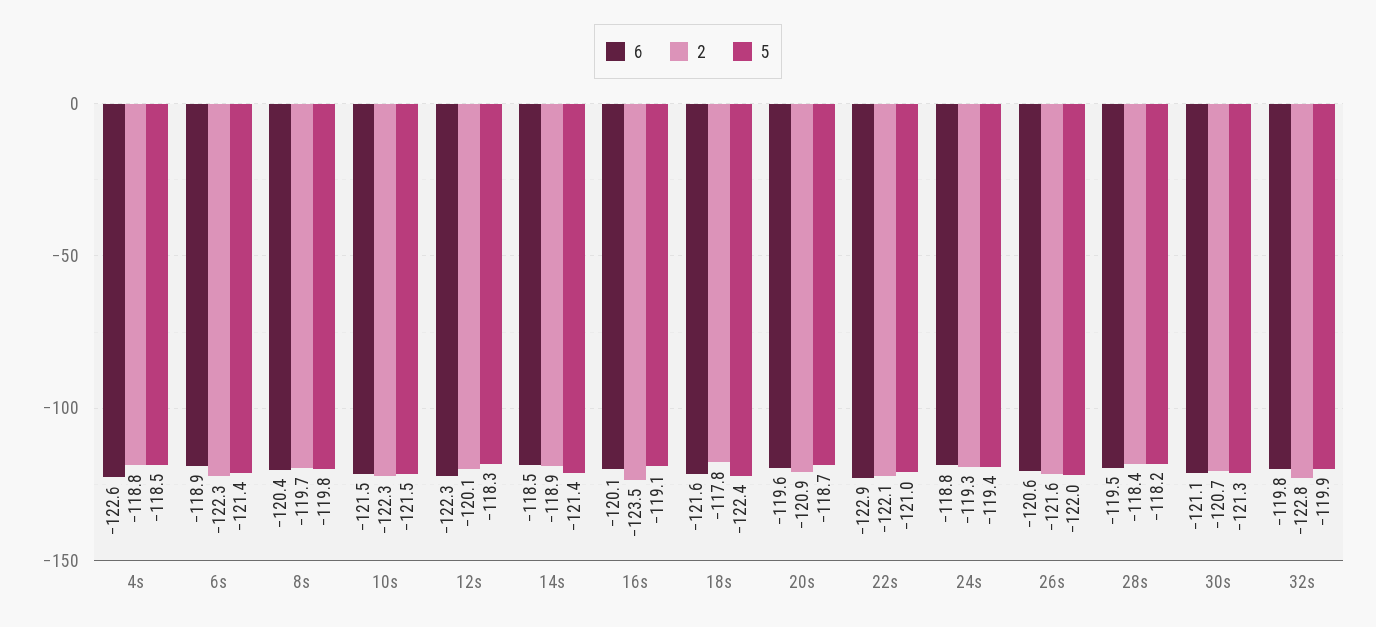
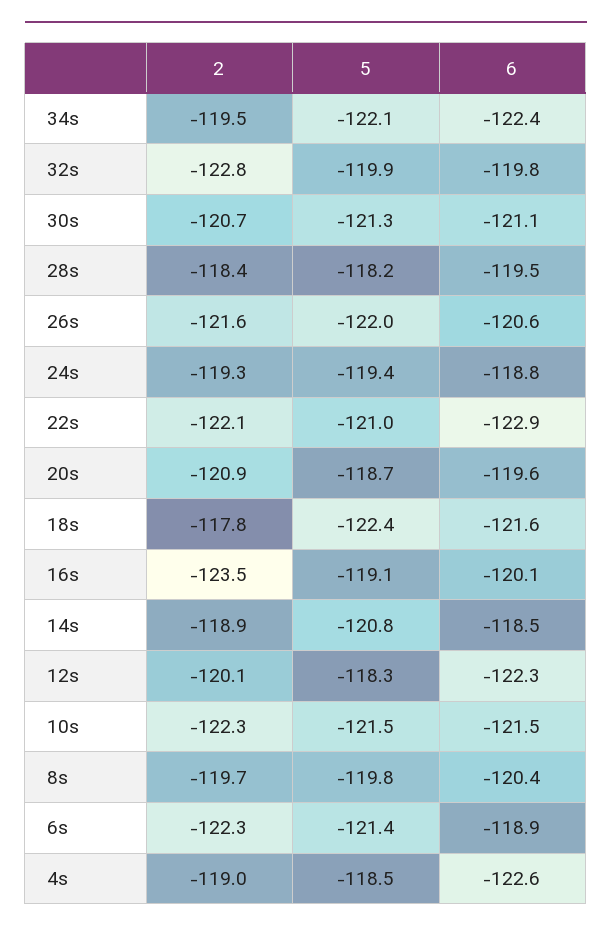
2, 4s: -118.8 -> -119
5, 14s: -121.4 -> -120.8
2, 34s: none -> -119.5
5, 34s: none -> -122.1
6, 34s: none -> -122.4

